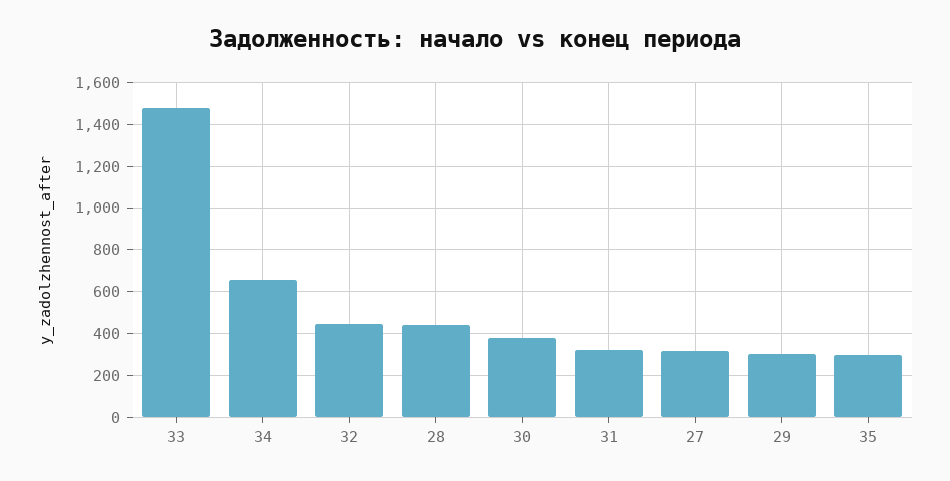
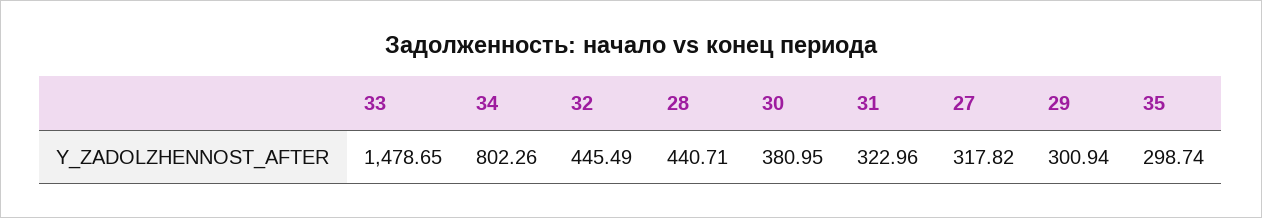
34: 650 -> 802.26

